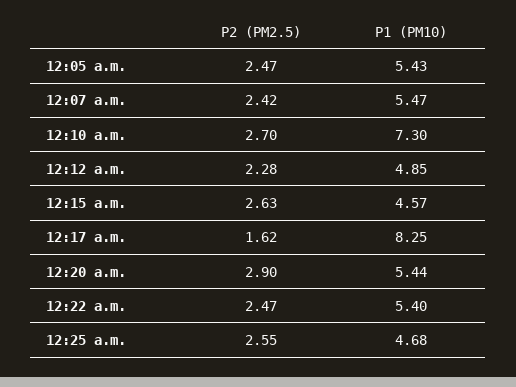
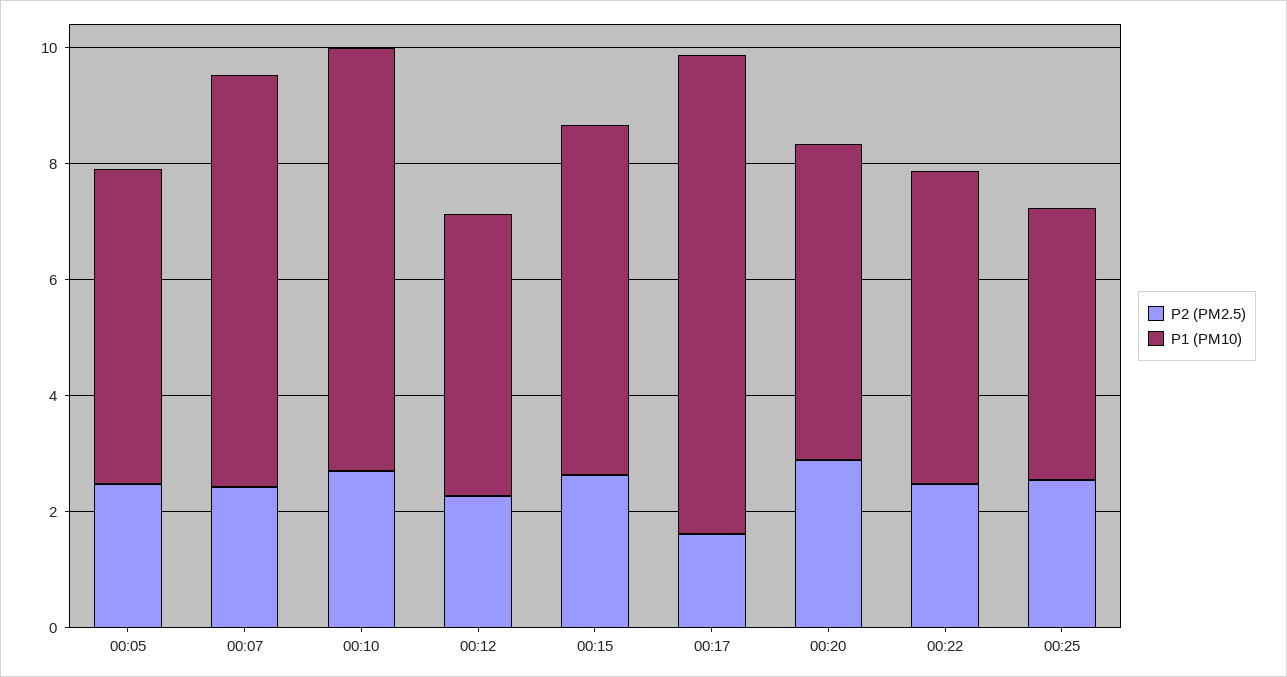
P1 (PM10), 12:07 a.m.: 5.47 -> 7
P1 (PM10), 12:15 a.m.: 4.57 -> 6

